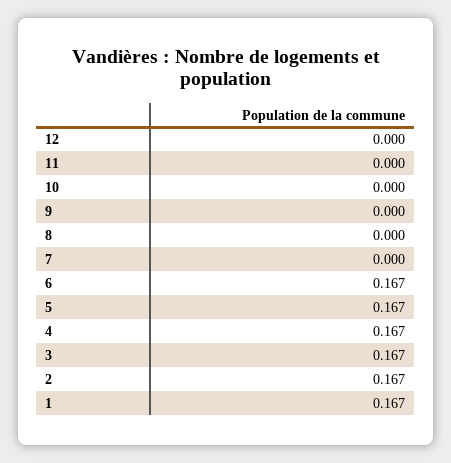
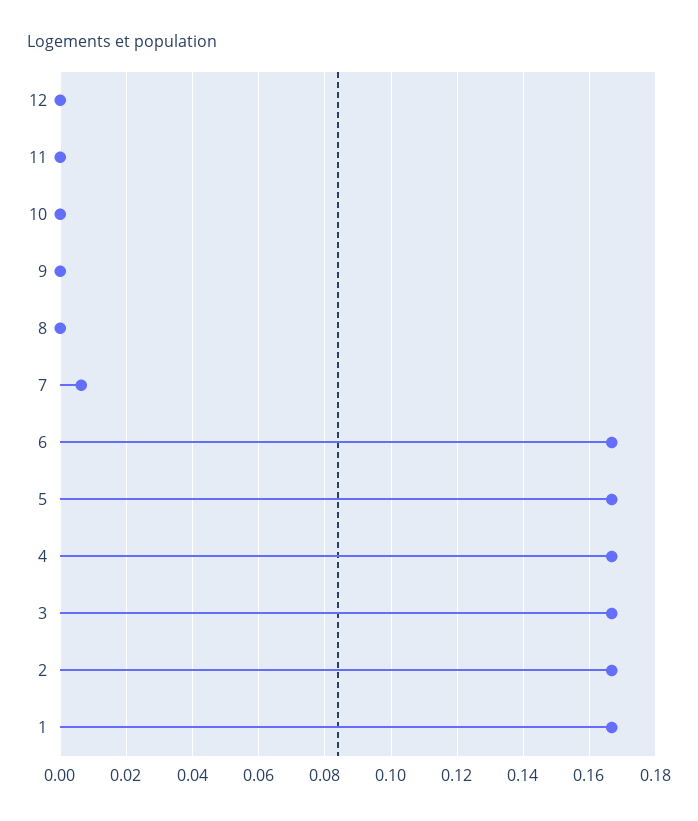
7: 0 -> 0.006

